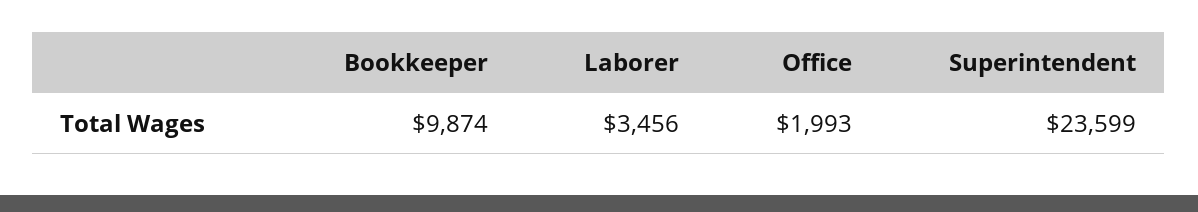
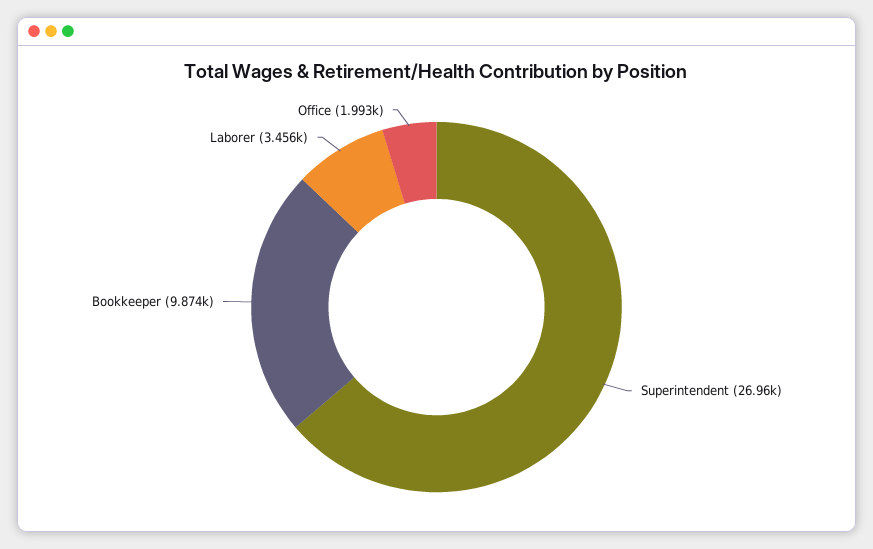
Superintendent: 23599 -> 26960

